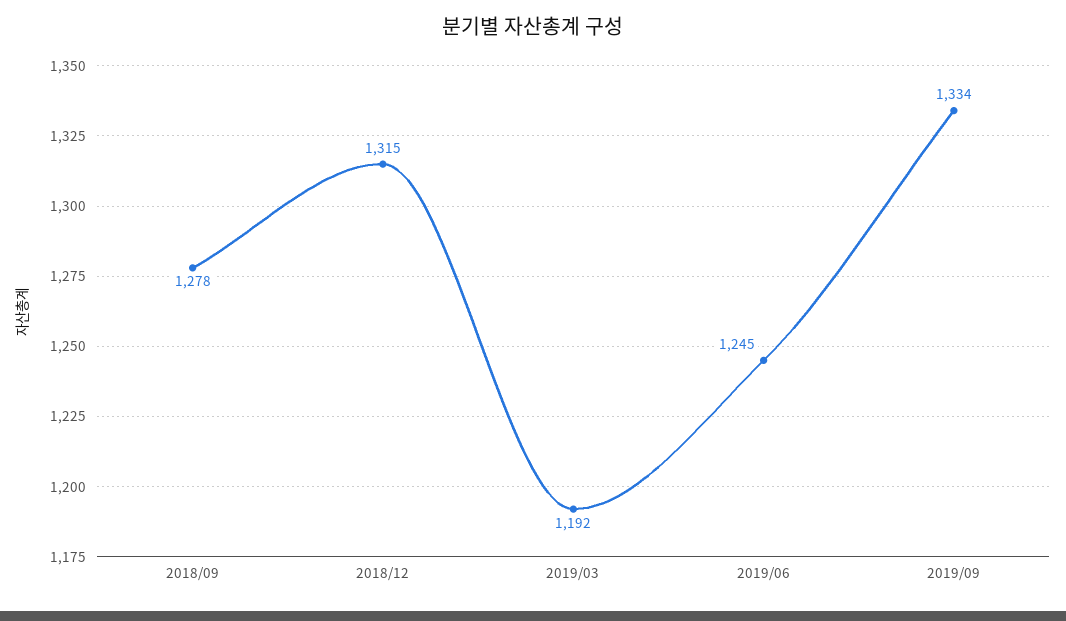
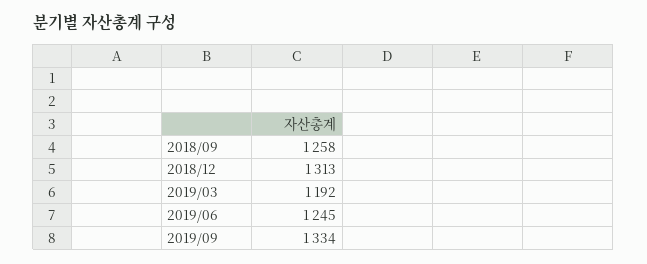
2018/09: 1278 -> 1258
2018/12: 1315 -> 1313

